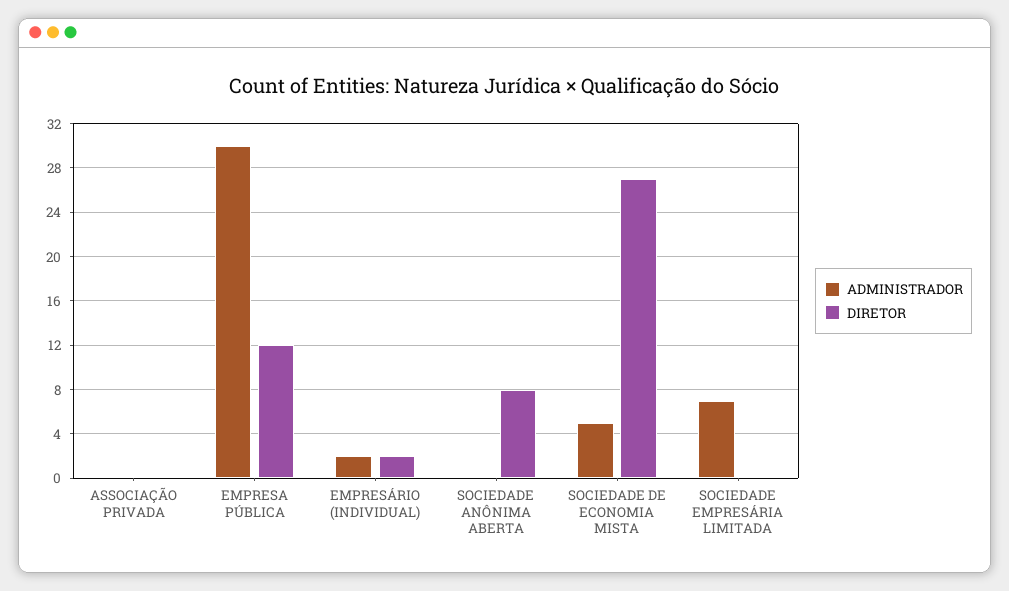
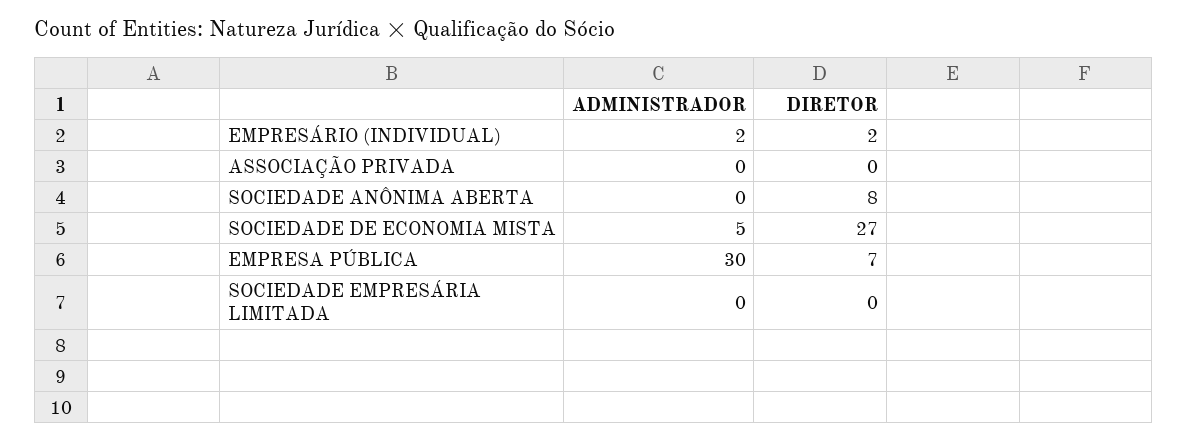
DIRETOR, EMPRESA PÚBLICA: 12 -> 7
ADMINISTRADOR, SOCIEDADE EMPRESÁRIA LIMITADA: 7 -> 0

